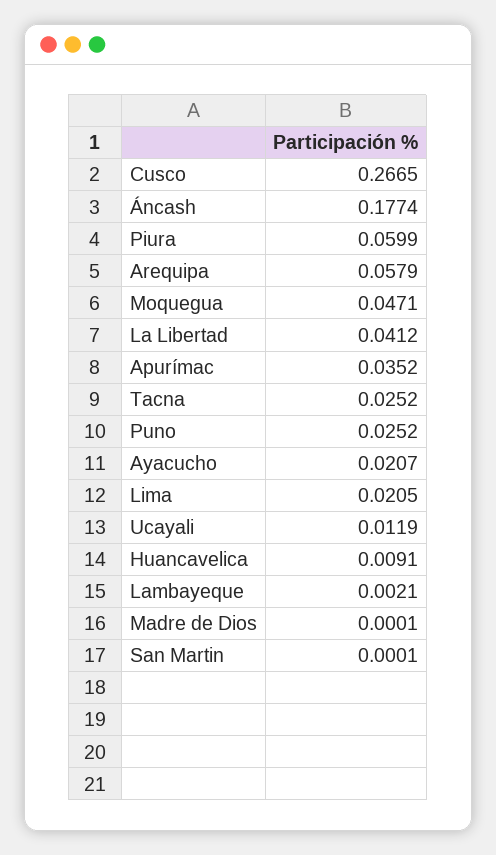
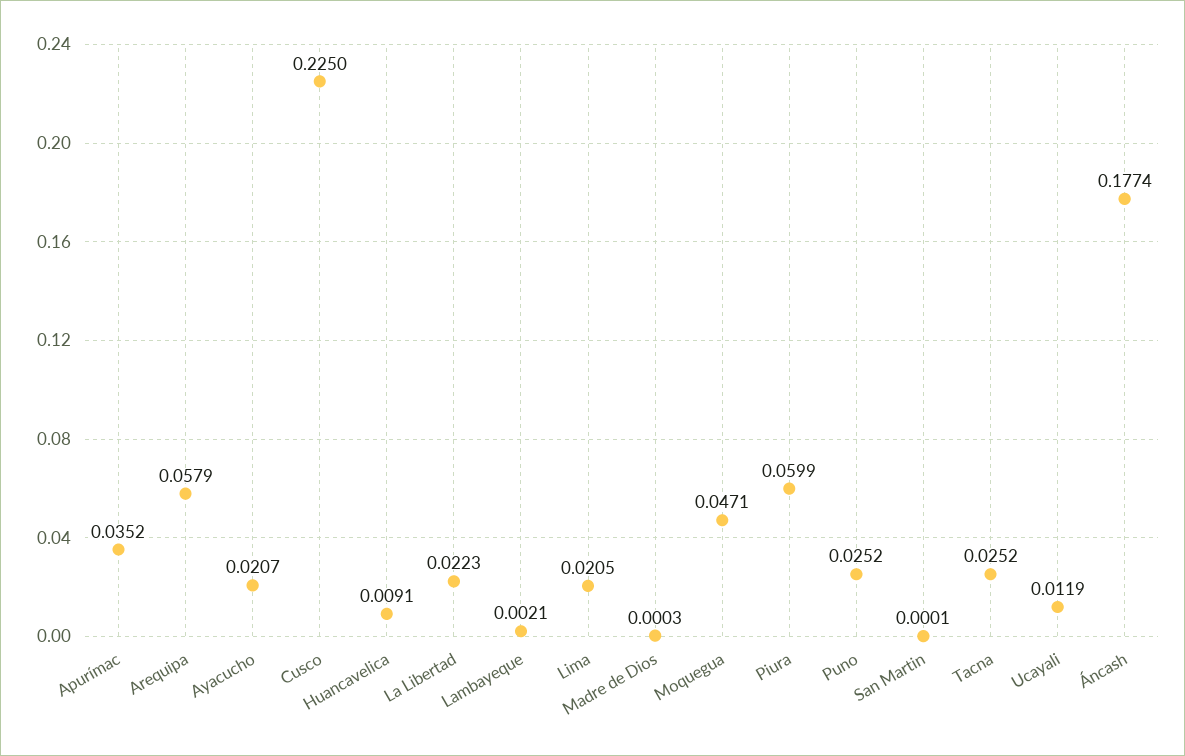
Cusco: 0.2665 -> 0.225
La Libertad: 0.0412 -> 0.0223
Madre de Dios: 0.0001 -> 0.0003

